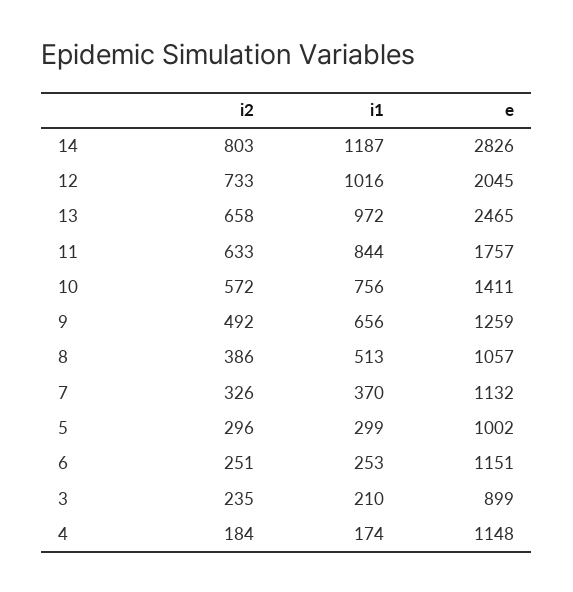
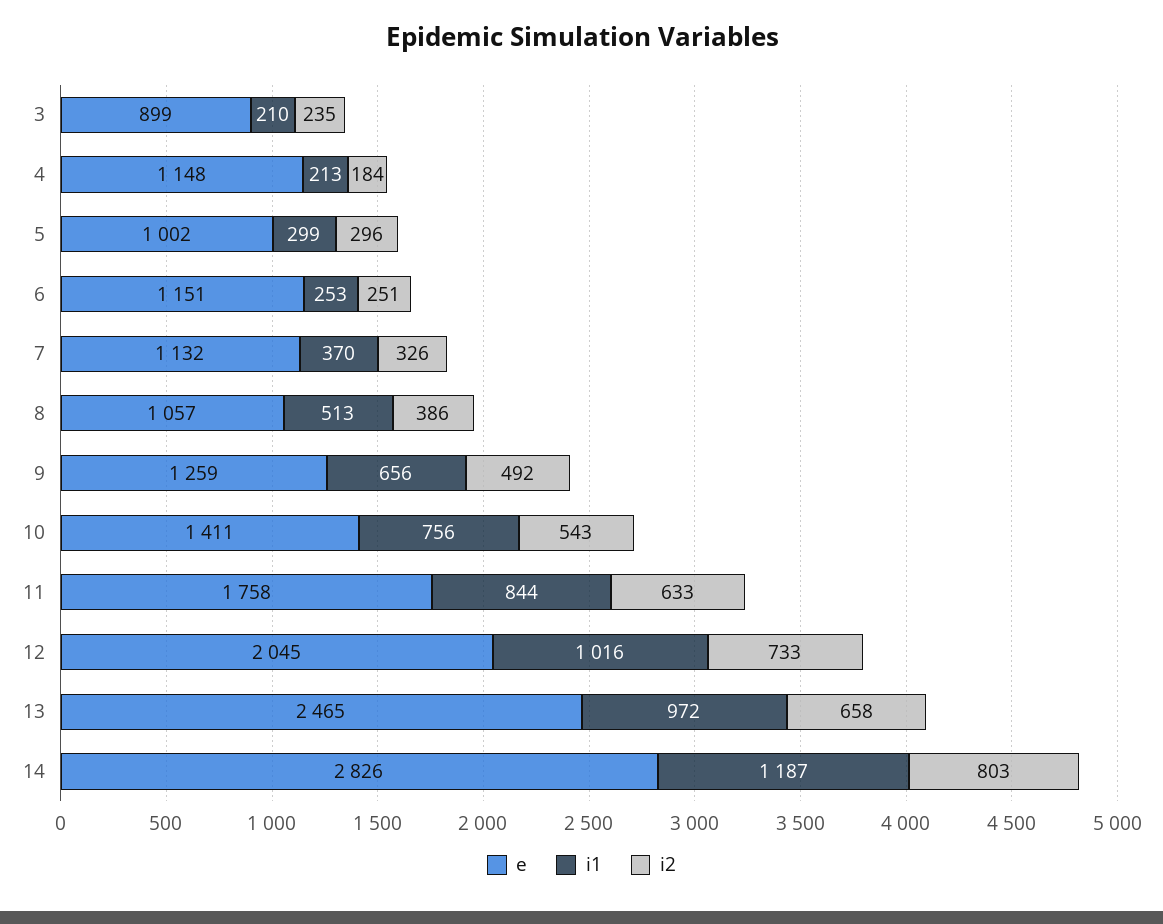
e, 11: 1757 -> 1758
i2, 10: 572 -> 543
i1, 4: 174 -> 213

